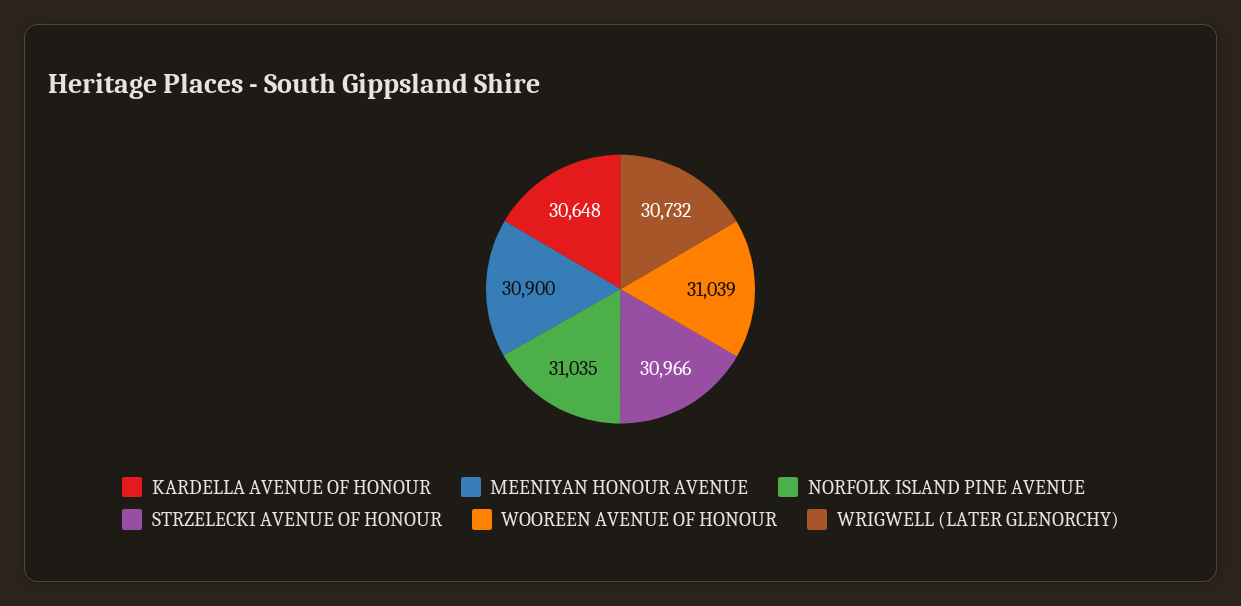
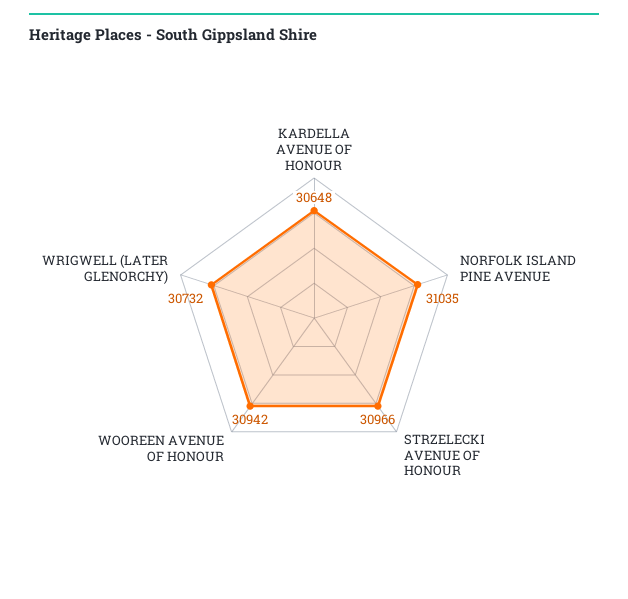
MEENIYAN HONOUR AVENUE: 30900 -> none
WOOREEN AVENUE OF HONOUR: 31039 -> 30942

